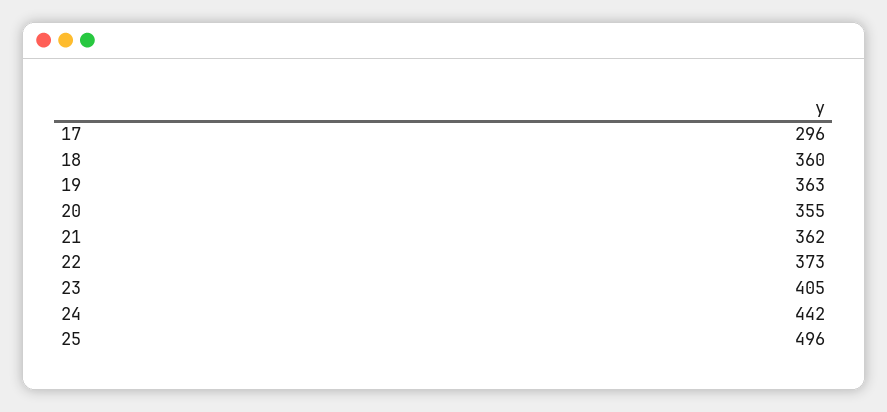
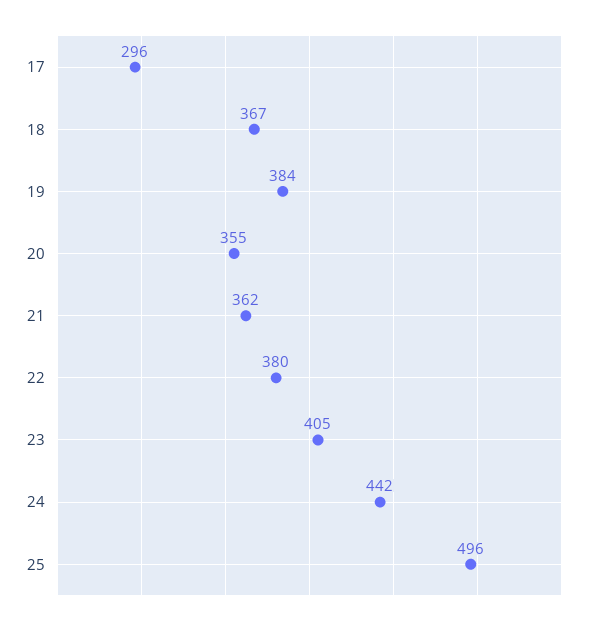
18: 360 -> 367
19: 363 -> 384
22: 373 -> 380

